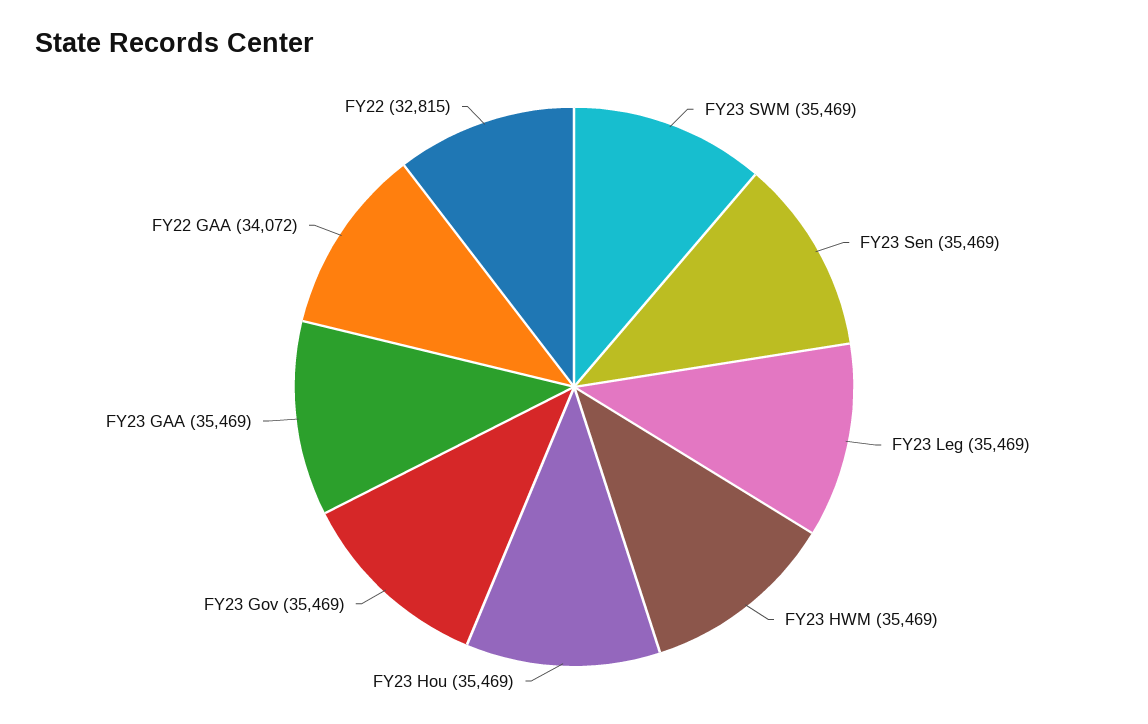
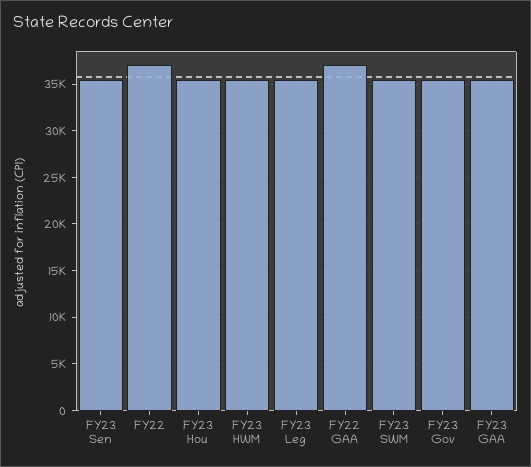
FY22 GAA: 34072 -> 37000
FY22: 32815 -> 37000

